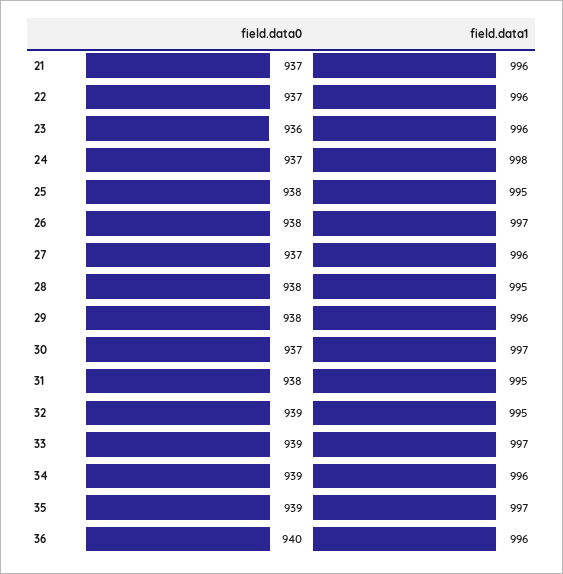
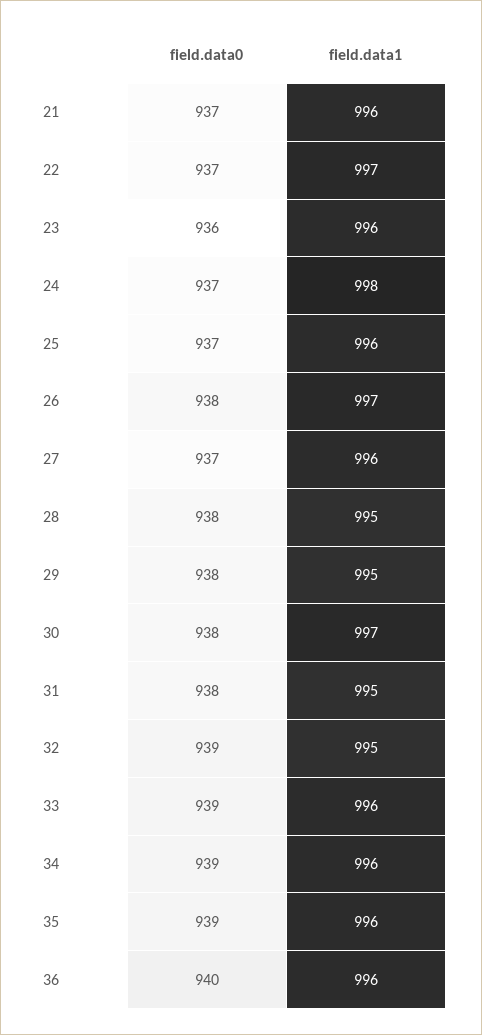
field.data1, 22: 996 -> 997
field.data0, 25: 938 -> 937
field.data1, 25: 995 -> 996
field.data1, 29: 996 -> 995
field.data0, 30: 937 -> 938
field.data1, 33: 997 -> 996
field.data1, 35: 997 -> 996

